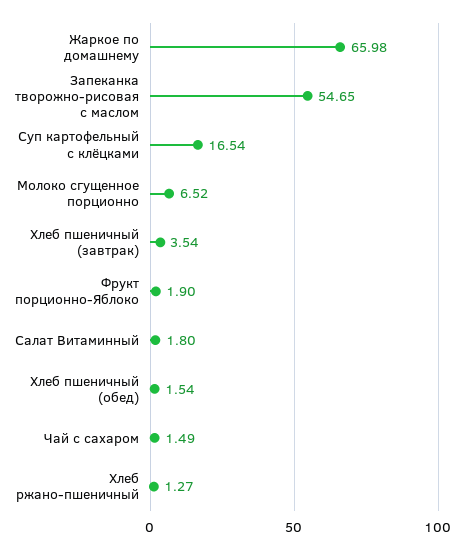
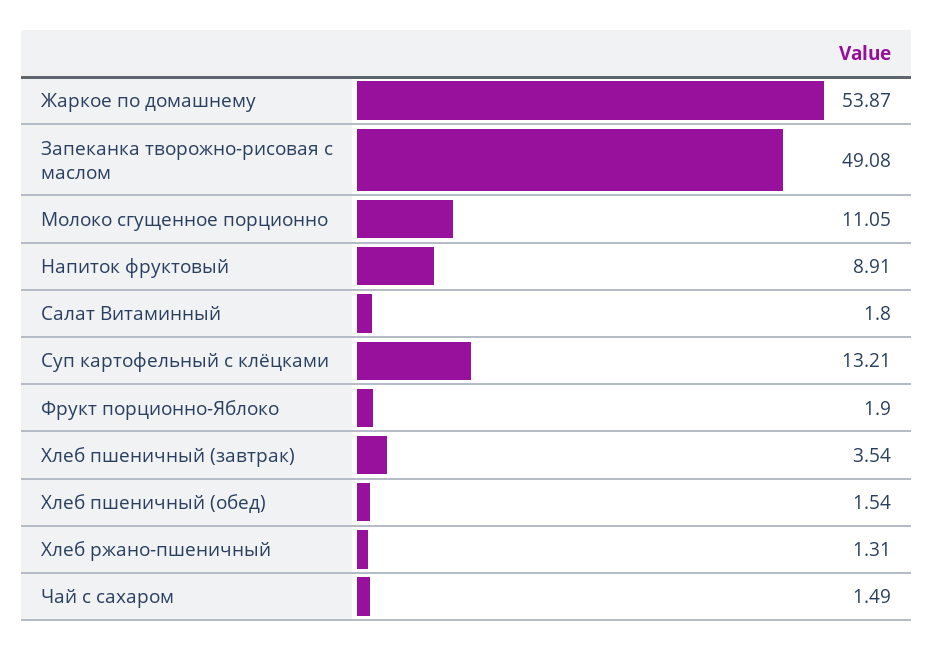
Жаркое по домашнему: 65.98 -> 53.87
Запеканка творожно-рисовая с маслом: 54.65 -> 49.08
Суп картофельный с клёцками: 16.54 -> 13.21
Молоко сгущенное порционно: 6.52 -> 11.05
Хлеб ржано-пшеничный: 1.27 -> 1.31
Напиток фруктовый: none -> 8.91

